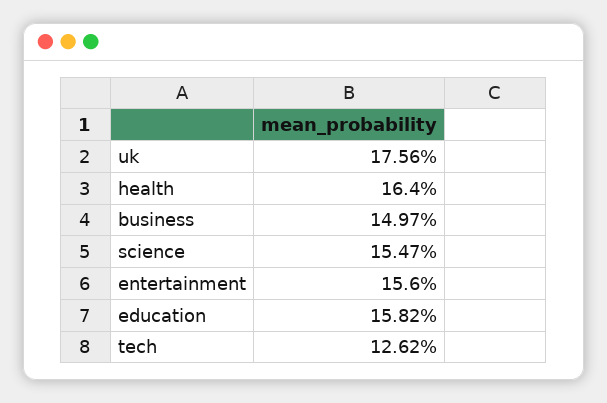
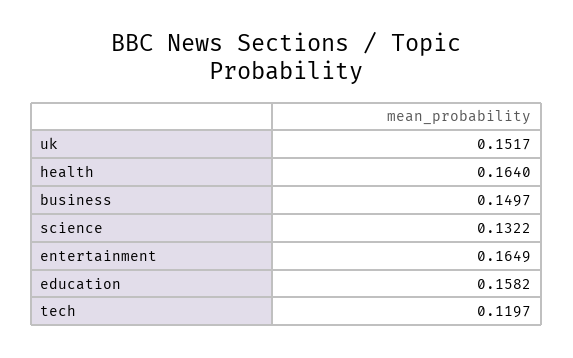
uk: 0.1756 -> 0.1517
science: 0.1547 -> 0.1322
entertainment: 0.156 -> 0.1649
tech: 0.1262 -> 0.1197

